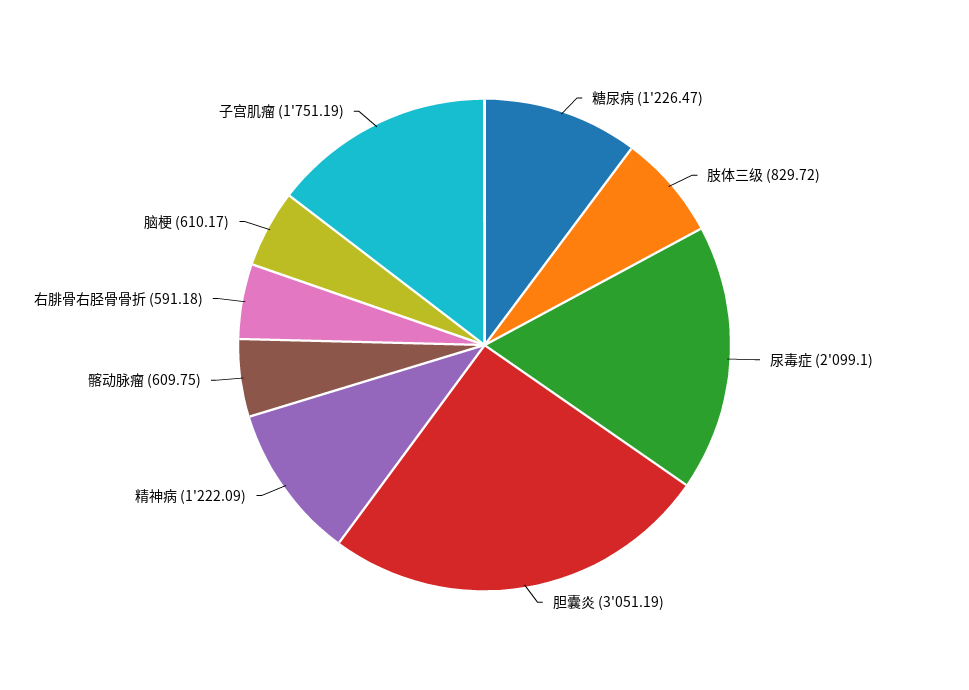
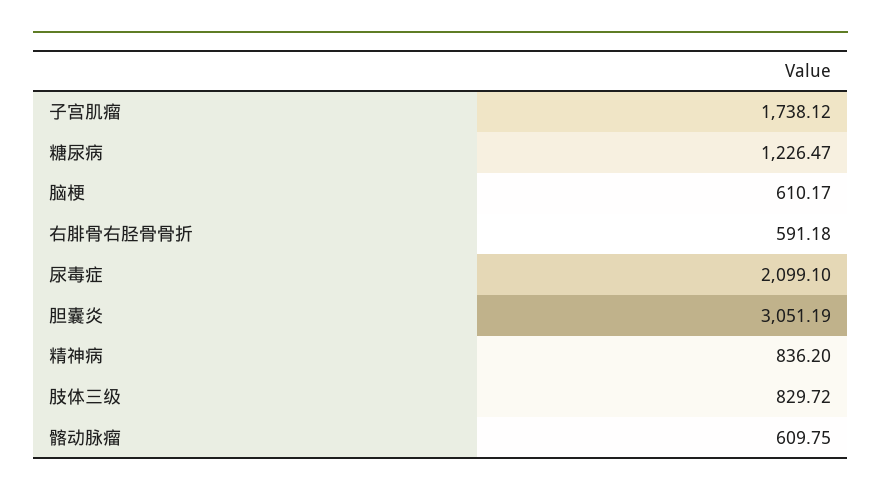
精神病: 1222.09 -> 836.2
子宫肌瘤: 1751.19 -> 1738.12

